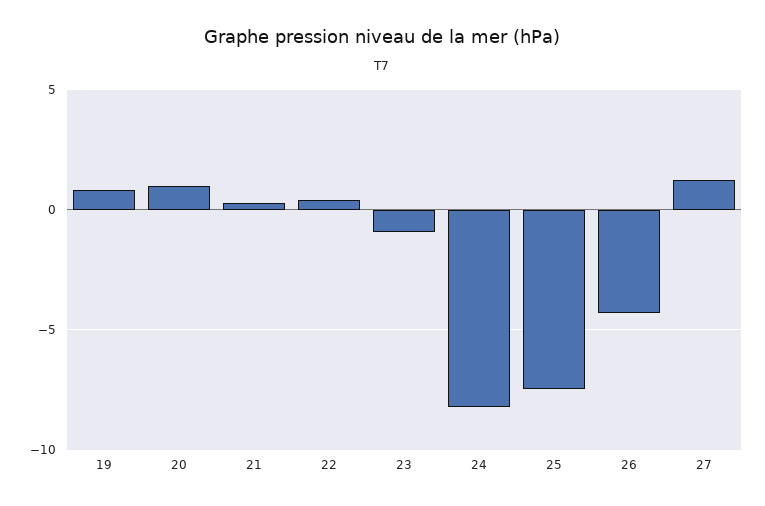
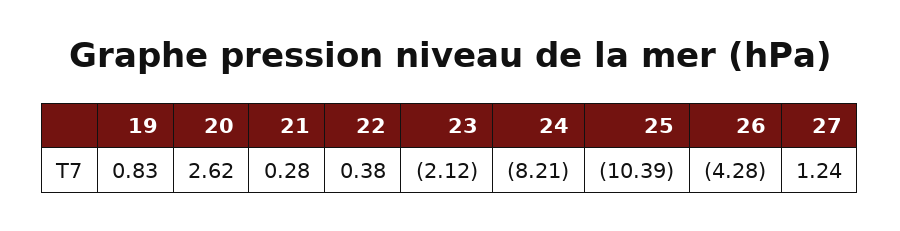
20: 1 -> 2.62
23: -1 -> -2.12
25: -7.5 -> -10.39

